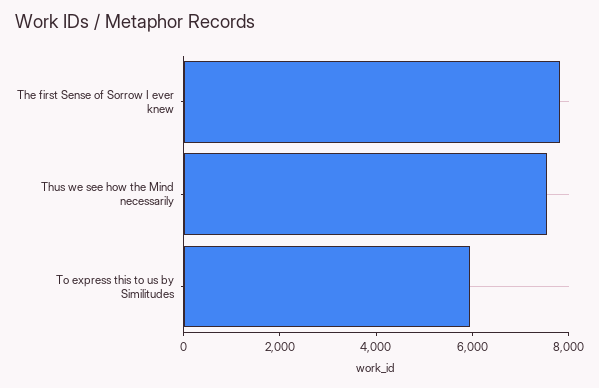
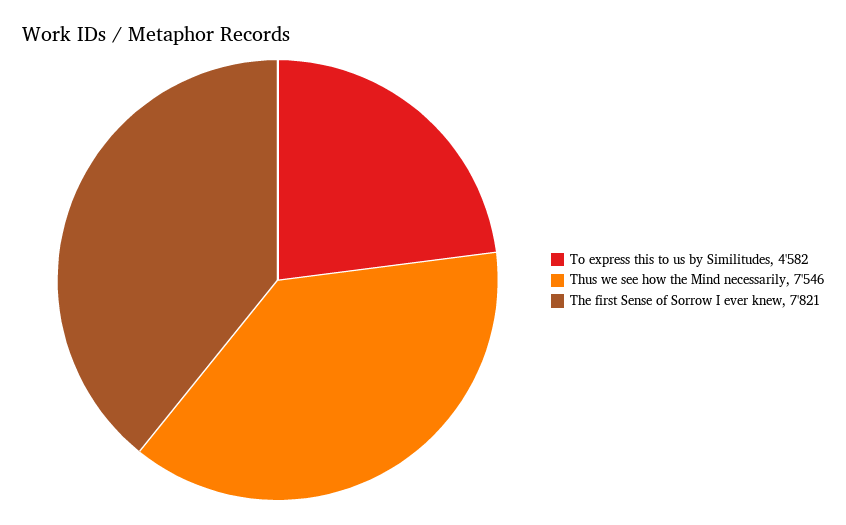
To express this to us by Similitudes: 6000 -> 4582

